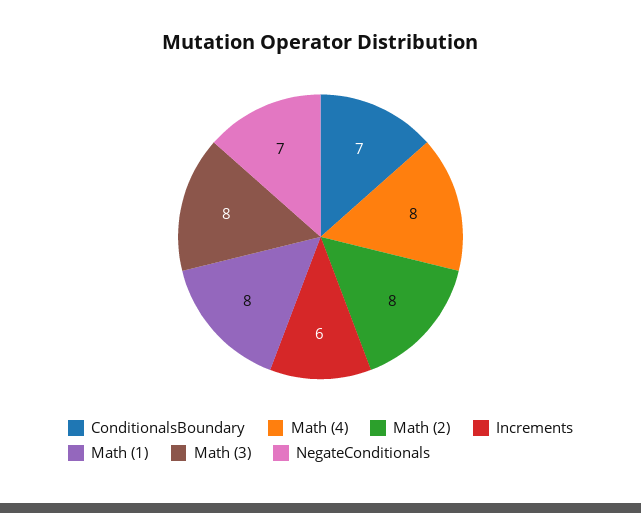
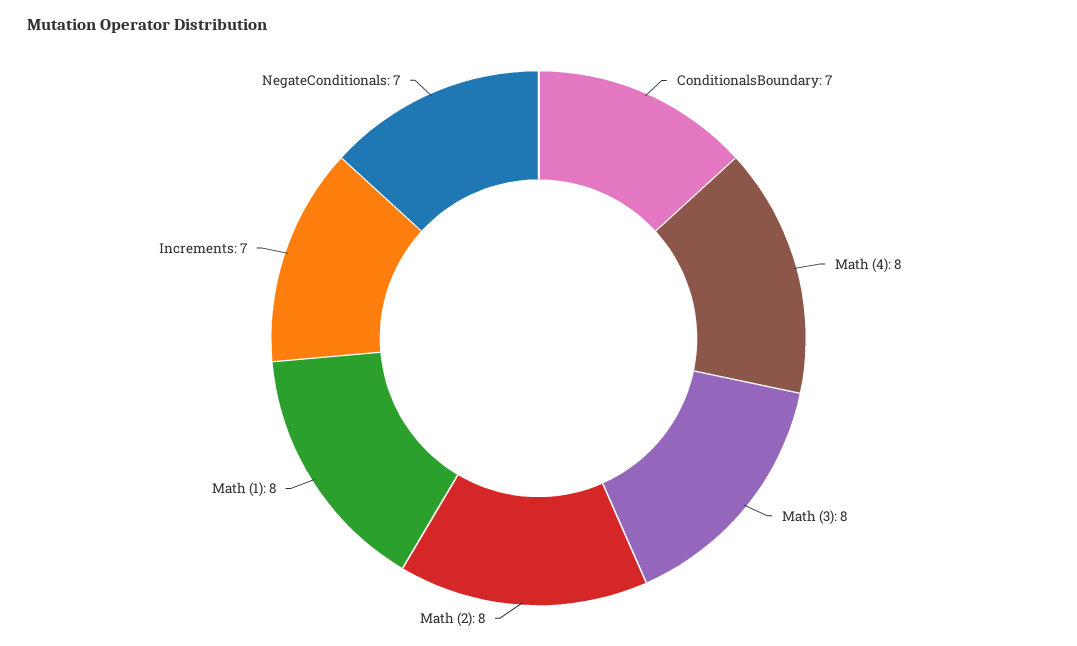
Increments: 6 -> 7

